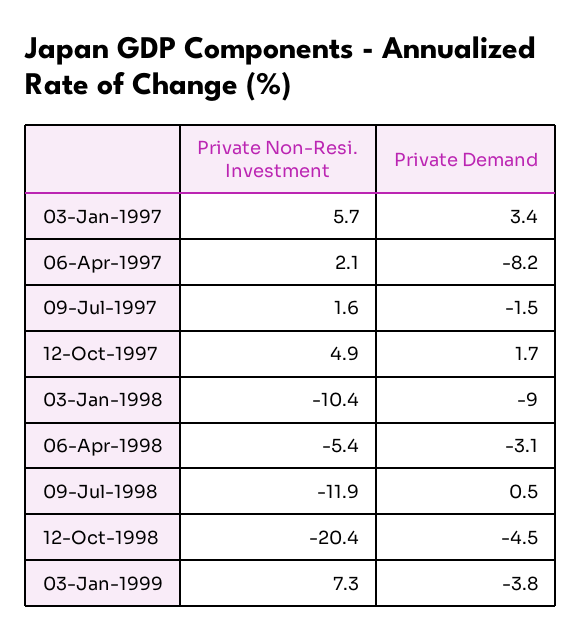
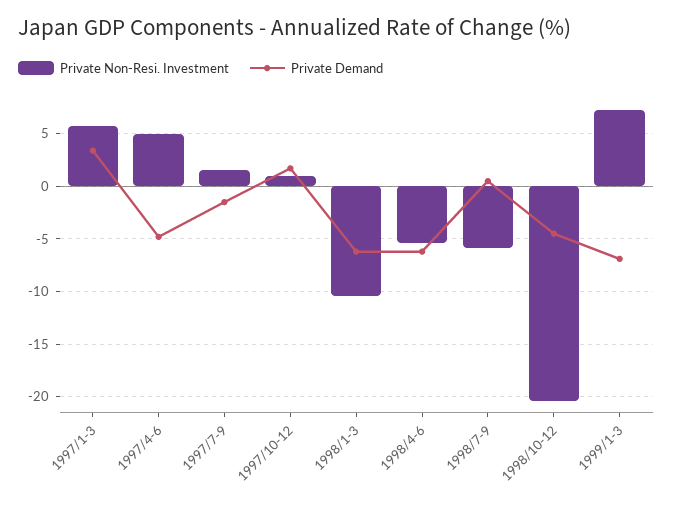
Private Non-Resi. Investment, 06-Apr-1997: 2.1 -> 5
Private Demand, 06-Apr-1997: -8.2 -> -5
Private Non-Resi. Investment, 12-Oct-1997: 4.9 -> 1
Private Demand, 03-Jan-1998: -9 -> -6
Private Demand, 06-Apr-1998: -3.1 -> -6
Private Non-Resi. Investment, 09-Jul-1998: -11.9 -> -6
Private Demand, 03-Jan-1999: -3.8 -> -7

